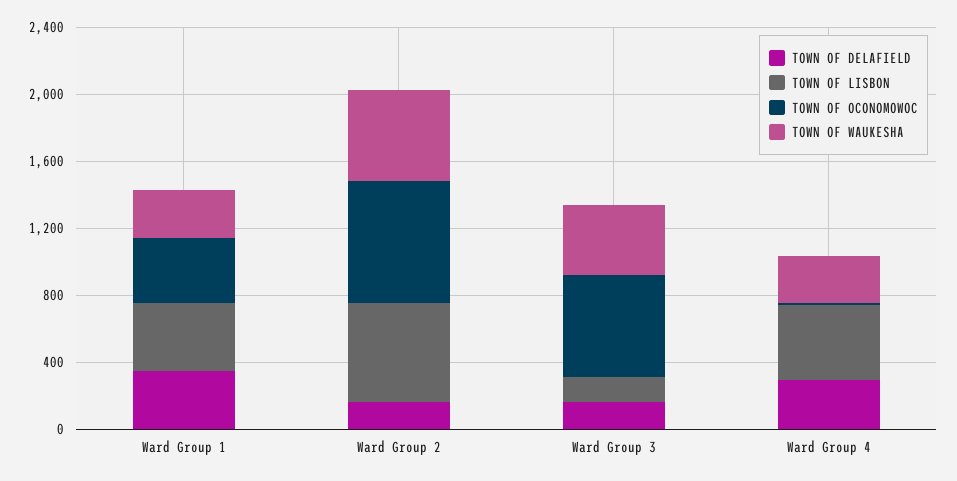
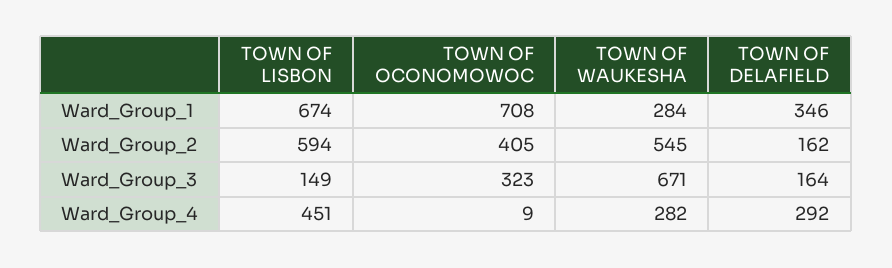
TOWN OF LISBON, Ward Group 1: 400 -> 674
TOWN OF OCONOMOWOC, Ward Group 1: 400 -> 708
TOWN OF OCONOMOWOC, Ward Group 2: 700 -> 405
TOWN OF OCONOMOWOC, Ward Group 3: 600 -> 323
TOWN OF WAUKESHA, Ward Group 3: 400 -> 671

